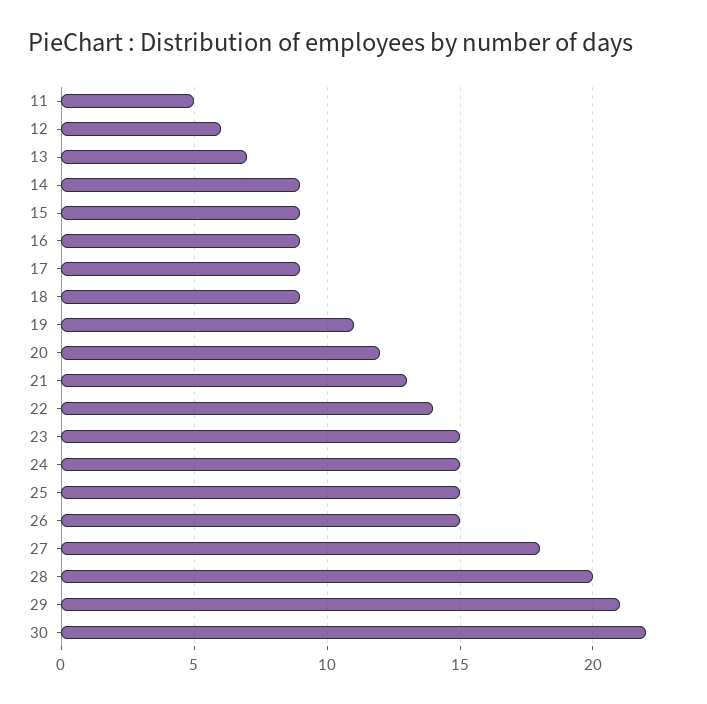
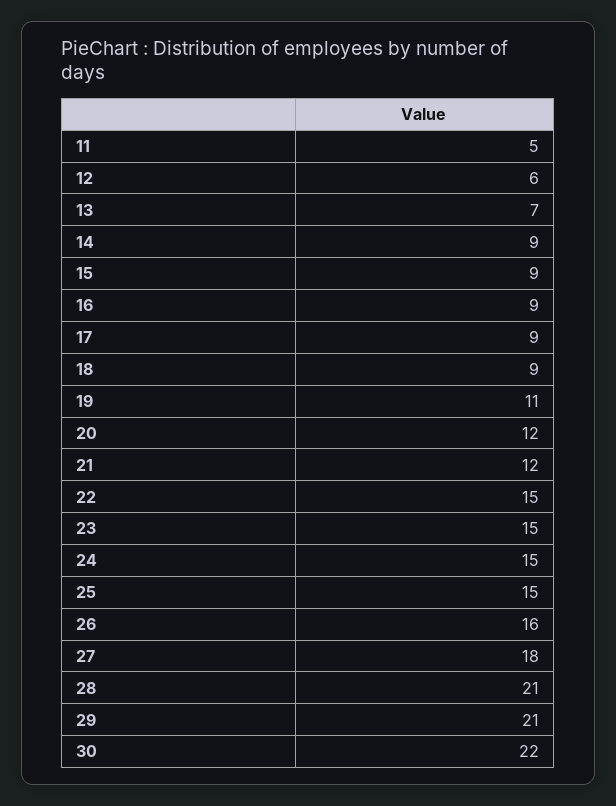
21: 13 -> 12
22: 14 -> 15
26: 15 -> 16
28: 20 -> 21

